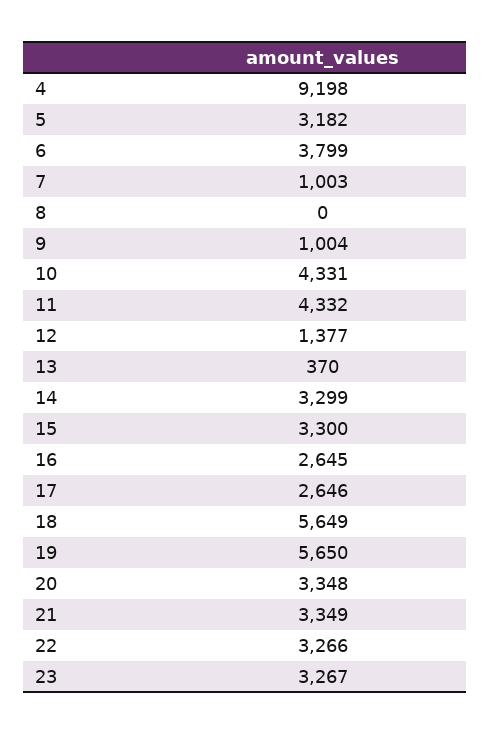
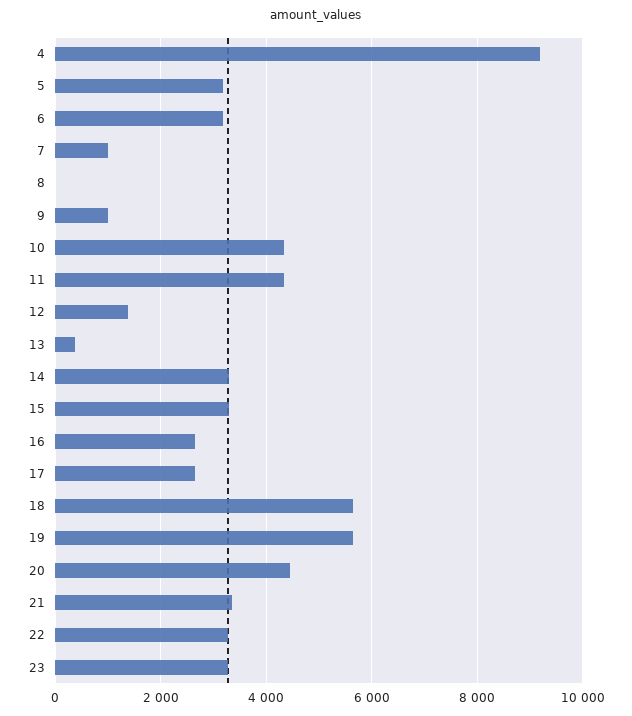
6: 3799 -> 3200
20: 3348 -> 4400

